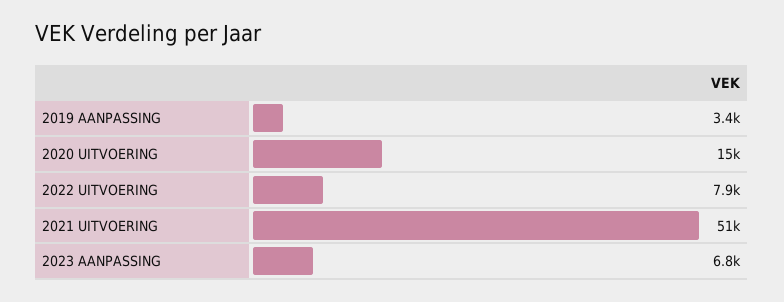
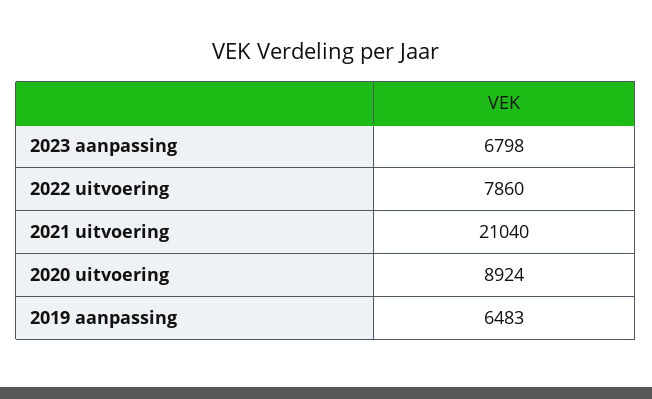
2019 AANPASSING: 3400 -> 6483
2020 UITVOERING: 15000 -> 8924
2021 UITVOERING: 51000 -> 21040

